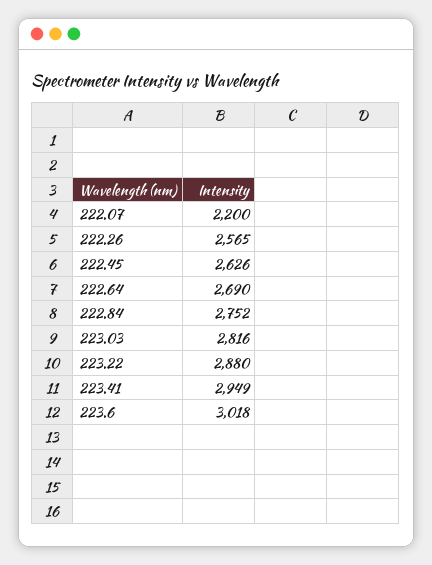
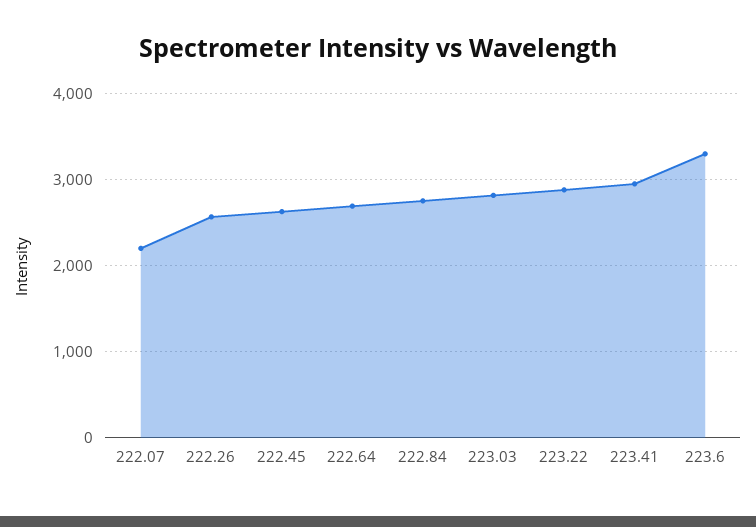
223.6: 3018 -> 3300

